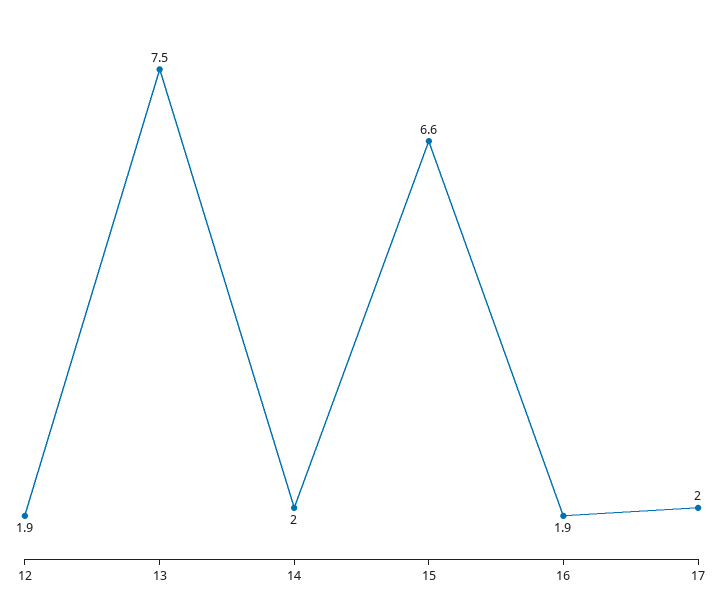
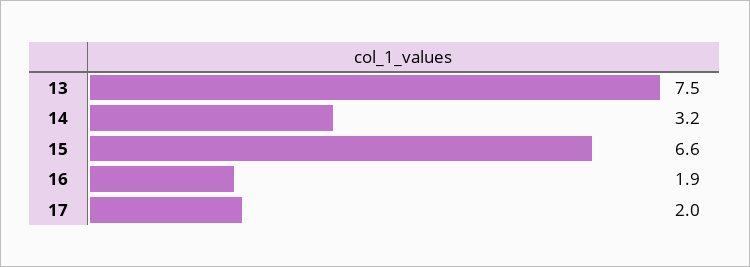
12: 1.9 -> none
14: 2 -> 3.2

